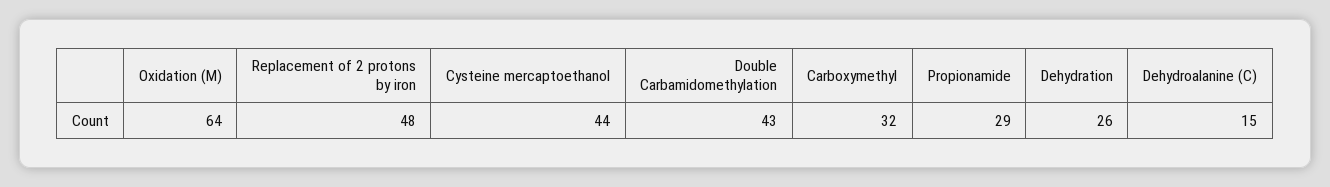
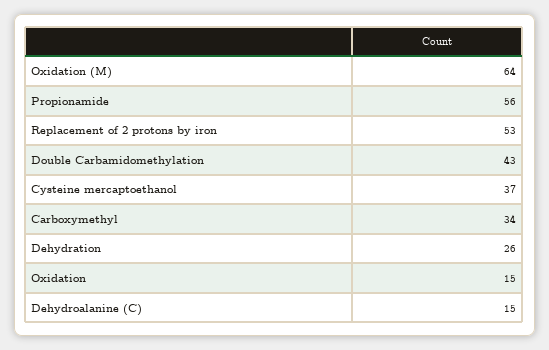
Replacement of 2 protons by iron: 48 -> 53
Cysteine mercaptoethanol: 44 -> 37
Carboxymethyl: 32 -> 34
Propionamide: 29 -> 56
Oxidation: none -> 15

